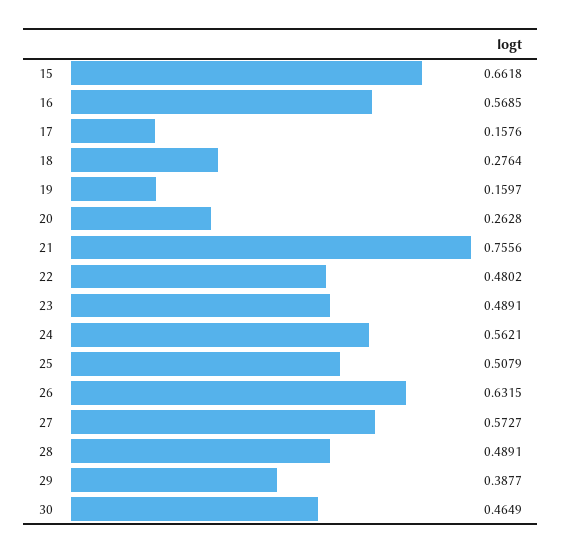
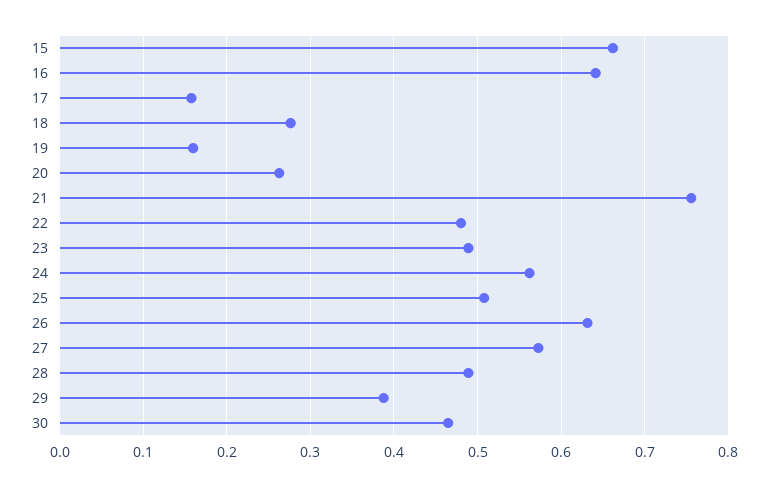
16: 0.5685 -> 0.64

